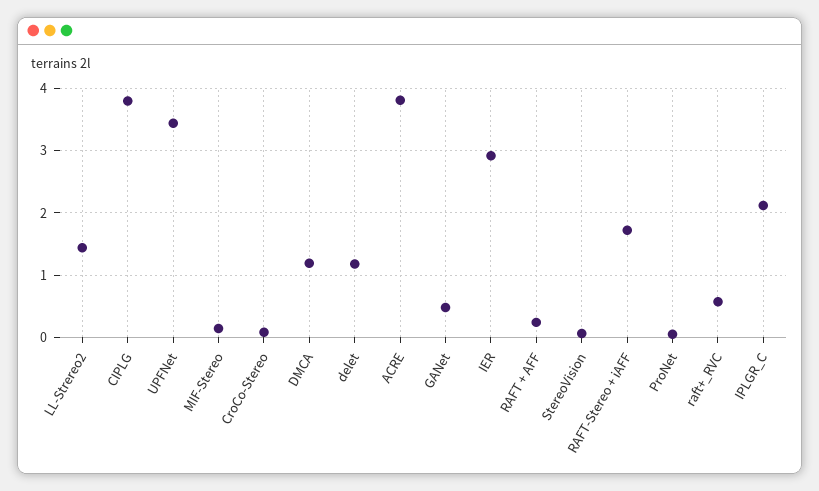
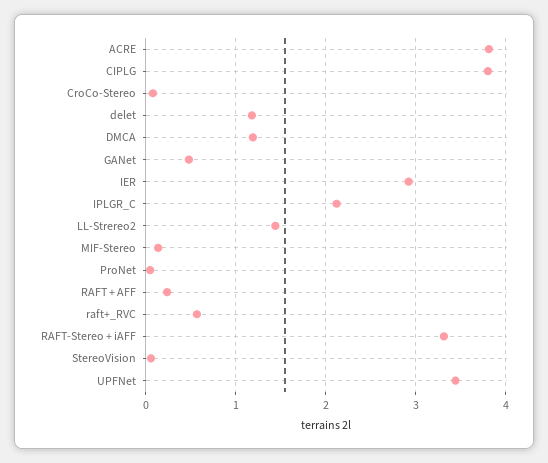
RAFT-Stereo + iAFF: 1.7 -> 3.3

